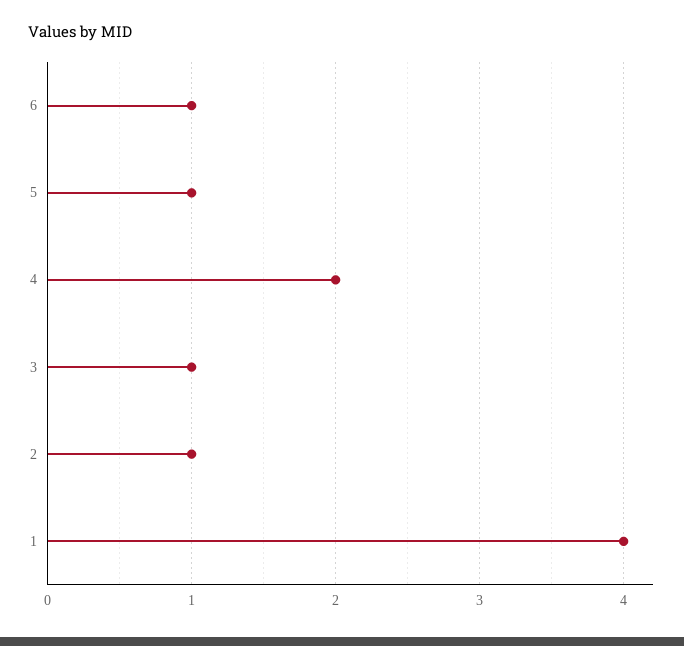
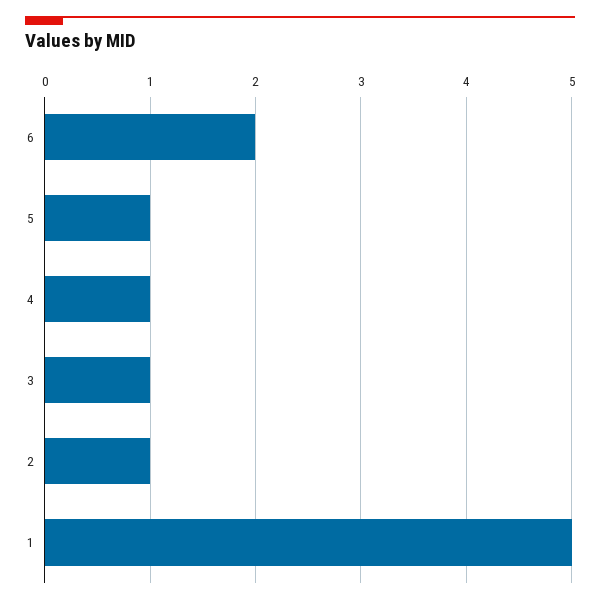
6: 1 -> 2
4: 2 -> 1
1: 4 -> 5

